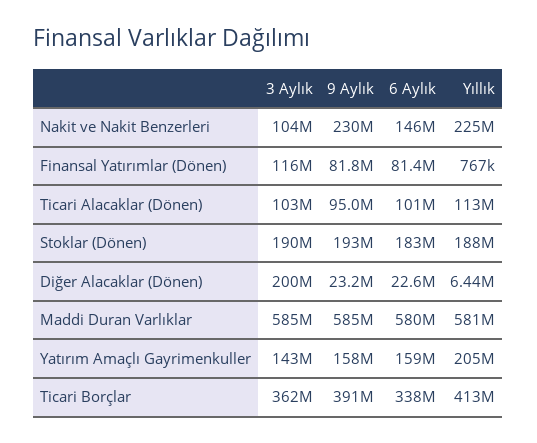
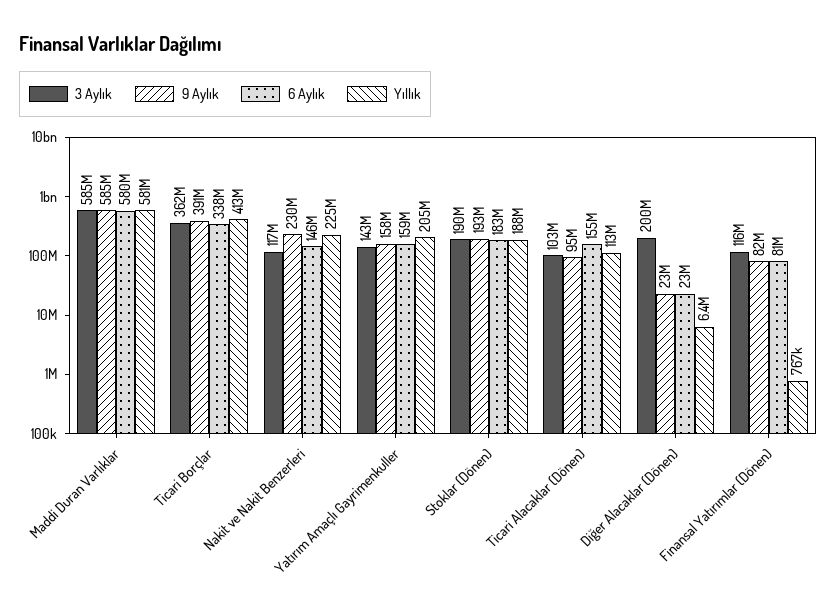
3 Aylık, Nakit ve Nakit Benzerleri: 104000000 -> 117000000
6 Aylık, Ticari Alacaklar (Dönen): 101000000 -> 155000000

